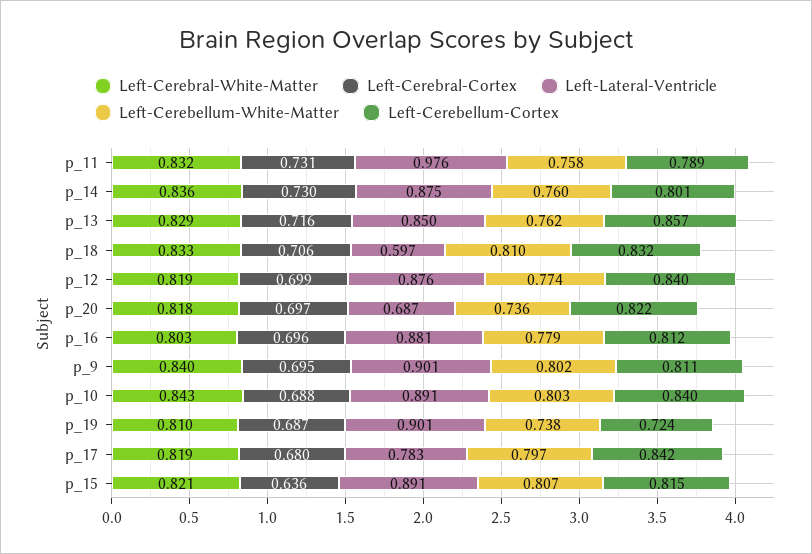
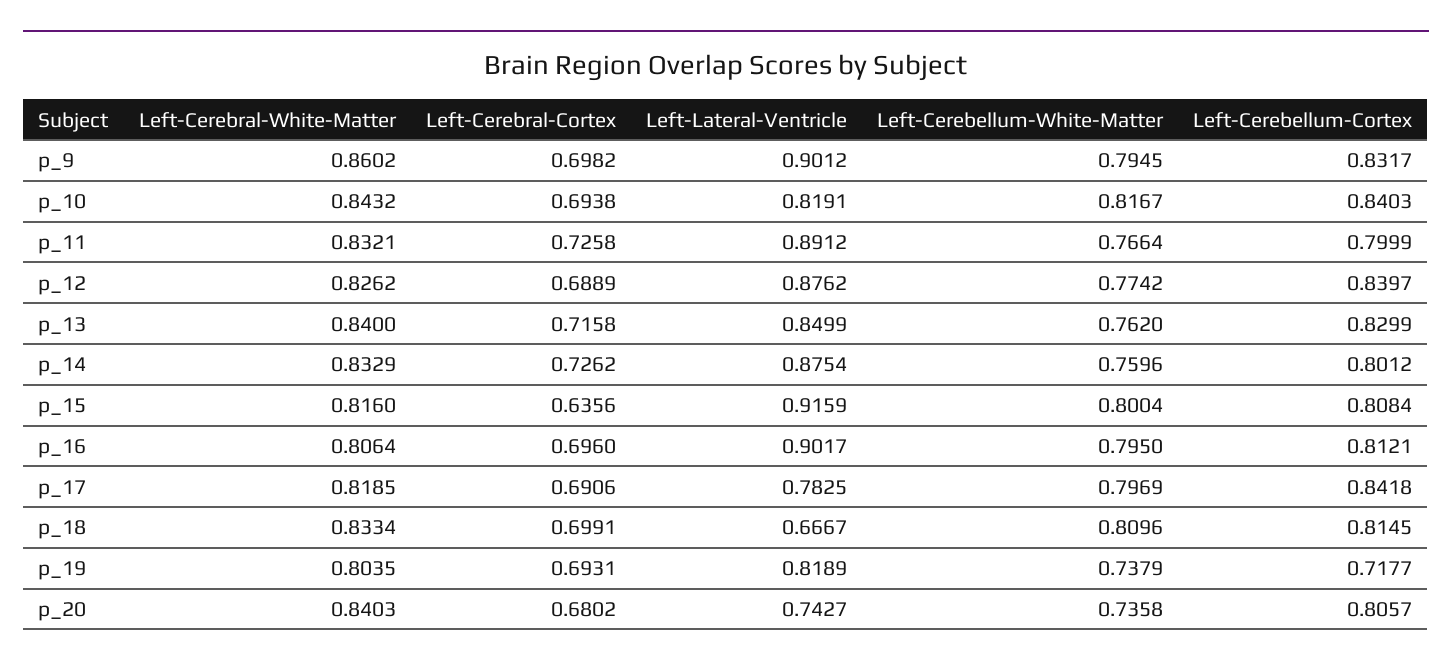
Left-Cerebral-Cortex, p_11: 0.731 -> 0.7258
Left-Lateral-Ventricle, p_11: 0.976 -> 0.8912
Left-Cerebellum-White-Matter, p_11: 0.758 -> 0.7664
Left-Cerebellum-Cortex, p_11: 0.789 -> 0.7999
Left-Cerebral-White-Matter, p_14: 0.836 -> 0.8329
Left-Cerebral-Cortex, p_14: 0.73 -> 0.7262
Left-Cerebral-White-Matter, p_13: 0.829 -> 0.84
Left-Cerebellum-Cortex, p_13: 0.857 -> 0.8299
Left-Cerebral-Cortex, p_18: 0.706 -> 0.6991
Left-Lateral-Ventricle, p_18: 0.597 -> 0.6667
Left-Cerebellum-Cortex, p_18: 0.832 -> 0.8145
Left-Cerebral-White-Matter, p_12: 0.819 -> 0.8262
Left-Cerebral-Cortex, p_12: 0.699 -> 0.6889
Left-Cerebral-White-Matter, p_20: 0.818 -> 0.8403
Left-Cerebral-Cortex, p_20: 0.697 -> 0.6802
Left-Lateral-Ventricle, p_20: 0.687 -> 0.7427
Left-Cerebellum-Cortex, p_20: 0.822 -> 0.8057
Left-Cerebral-White-Matter, p_16: 0.803 -> 0.8064
Left-Lateral-Ventricle, p_16: 0.881 -> 0.9017
Left-Cerebellum-White-Matter, p_16: 0.779 -> 0.795
Left-Cerebral-White-Matter, p_9: 0.84 -> 0.8602
Left-Cerebral-Cortex, p_9: 0.695 -> 0.6982
Left-Cerebellum-White-Matter, p_9: 0.802 -> 0.7945
Left-Cerebellum-Cortex, p_9: 0.811 -> 0.8317
Left-Cerebral-Cortex, p_10: 0.688 -> 0.6938
Left-Lateral-Ventricle, p_10: 0.891 -> 0.8191
Left-Cerebellum-White-Matter, p_10: 0.803 -> 0.8167
Left-Cerebral-White-Matter, p_19: 0.81 -> 0.8035
Left-Cerebral-Cortex, p_19: 0.687 -> 0.6931
Left-Lateral-Ventricle, p_19: 0.901 -> 0.8189
Left-Cerebellum-Cortex, p_19: 0.724 -> 0.7177
Left-Cerebral-Cortex, p_17: 0.68 -> 0.6906
Left-Cerebral-White-Matter, p_15: 0.821 -> 0.816
Left-Lateral-Ventricle, p_15: 0.891 -> 0.9159
Left-Cerebellum-White-Matter, p_15: 0.807 -> 0.8004
Left-Cerebellum-Cortex, p_15: 0.815 -> 0.8084

